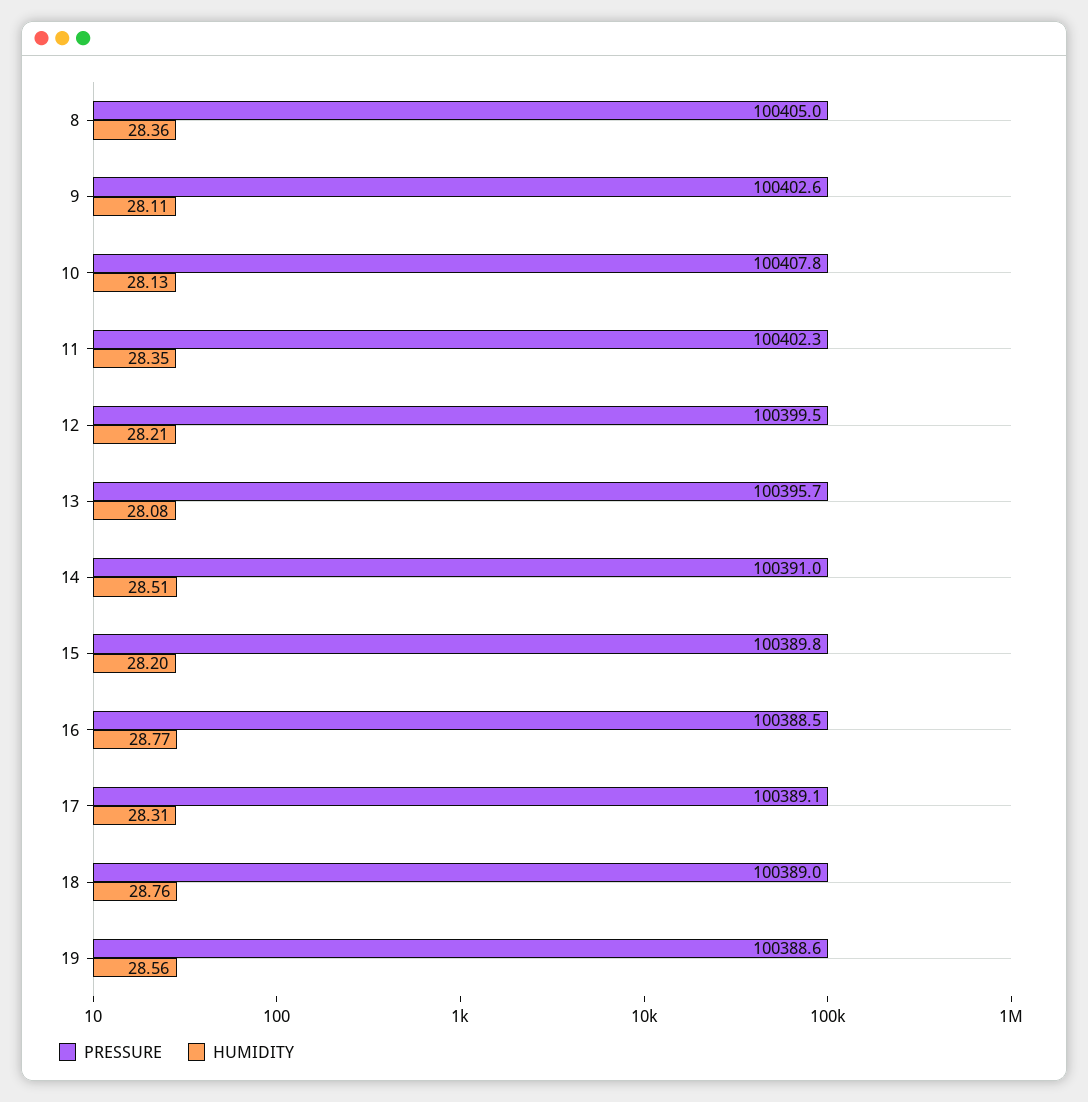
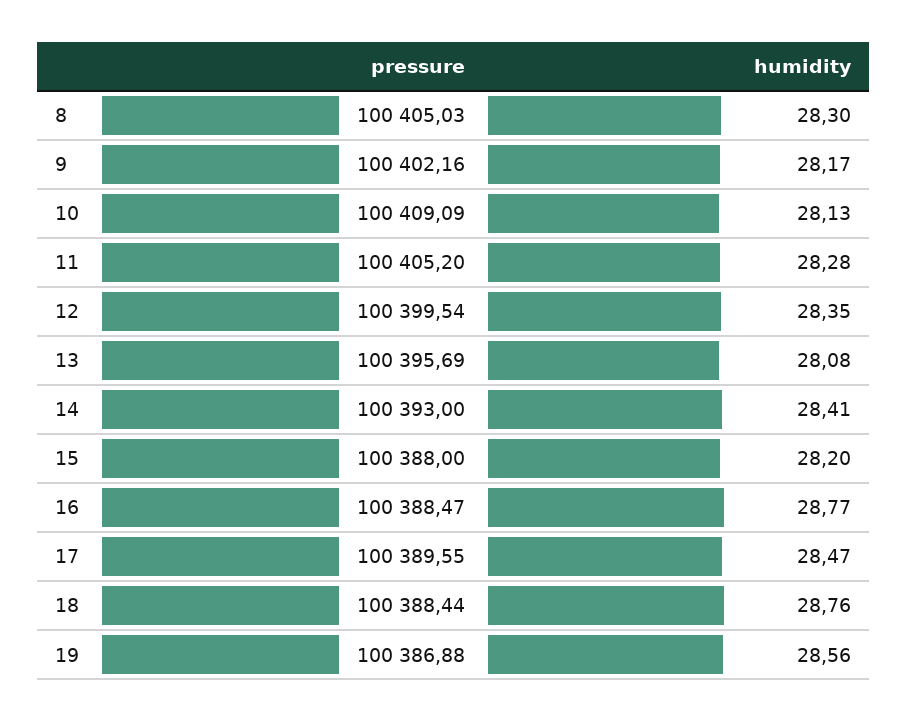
HUMIDITY, 8: 28.36 -> 28.3
PRESSURE, 9: 100402.6 -> 100402.16
HUMIDITY, 9: 28.11 -> 28.17
PRESSURE, 10: 100407.8 -> 100409.09
PRESSURE, 11: 100402.3 -> 100405.2
HUMIDITY, 11: 28.35 -> 28.28
HUMIDITY, 12: 28.21 -> 28.35
PRESSURE, 14: 100391 -> 100393
HUMIDITY, 14: 28.51 -> 28.41
PRESSURE, 15: 100389.8 -> 100388
PRESSURE, 17: 100389.1 -> 100389.55
HUMIDITY, 17: 28.31 -> 28.47
PRESSURE, 18: 100389 -> 100388.44
PRESSURE, 19: 100388.6 -> 100386.88

